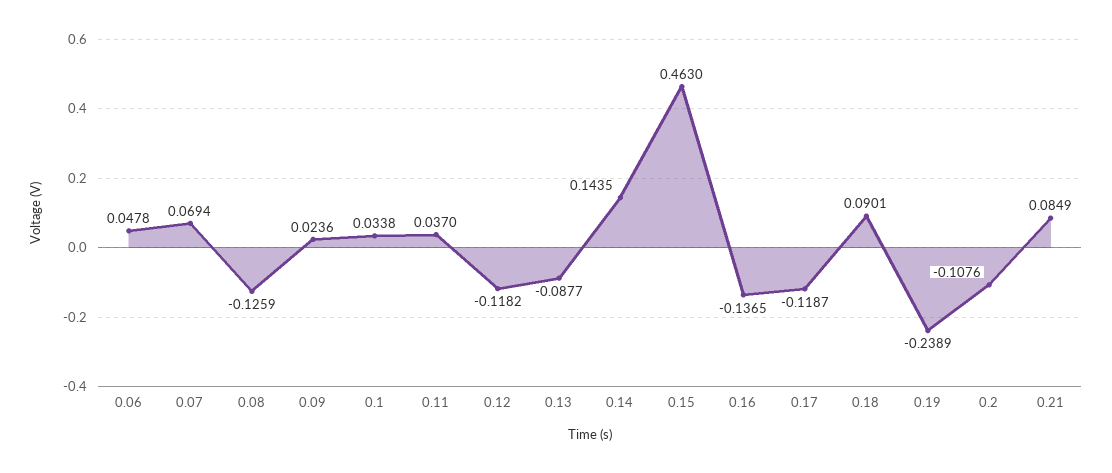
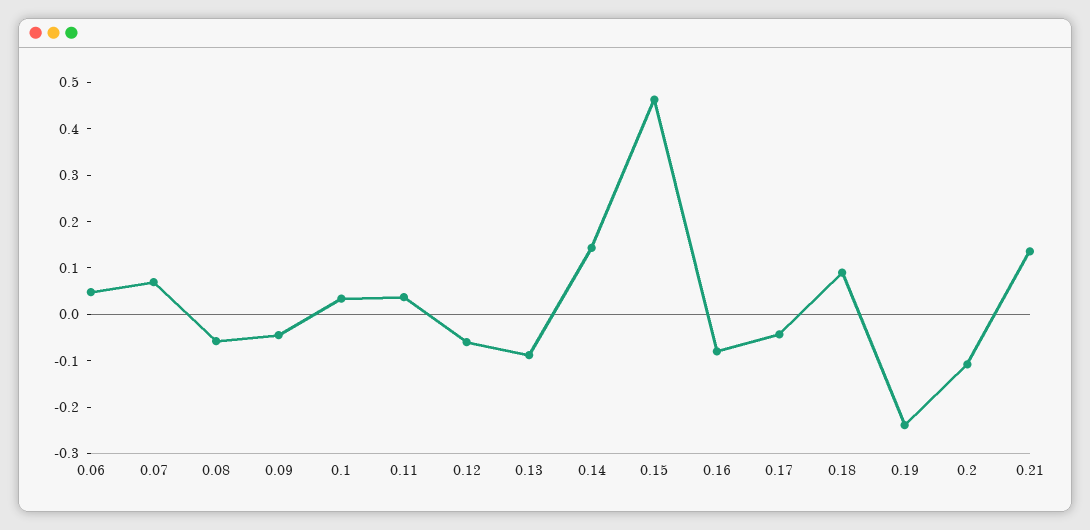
0.08: -0.1259 -> -0.06
0.09: 0.0236 -> -0.04
0.12: -0.1182 -> -0.06
0.16: -0.1365 -> -0.08
0.17: -0.1187 -> -0.04
0.21: 0.0849 -> 0.14

